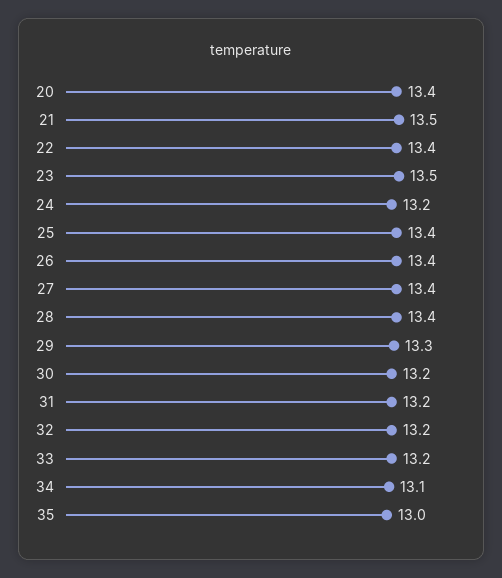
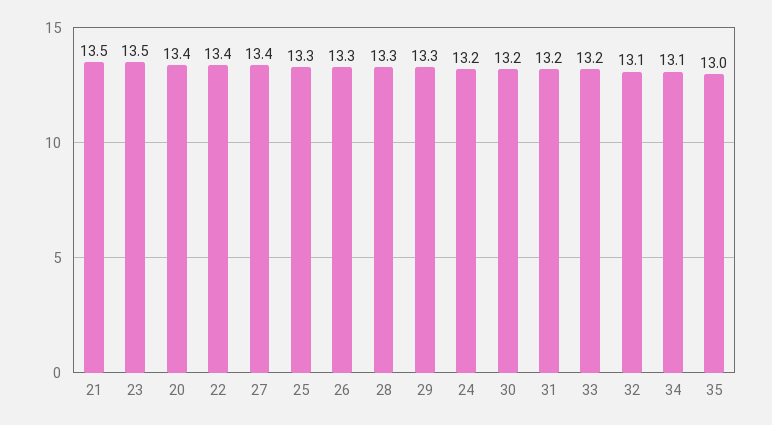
25: 13.4 -> 13.3
26: 13.4 -> 13.3
28: 13.4 -> 13.3
32: 13.2 -> 13.1

